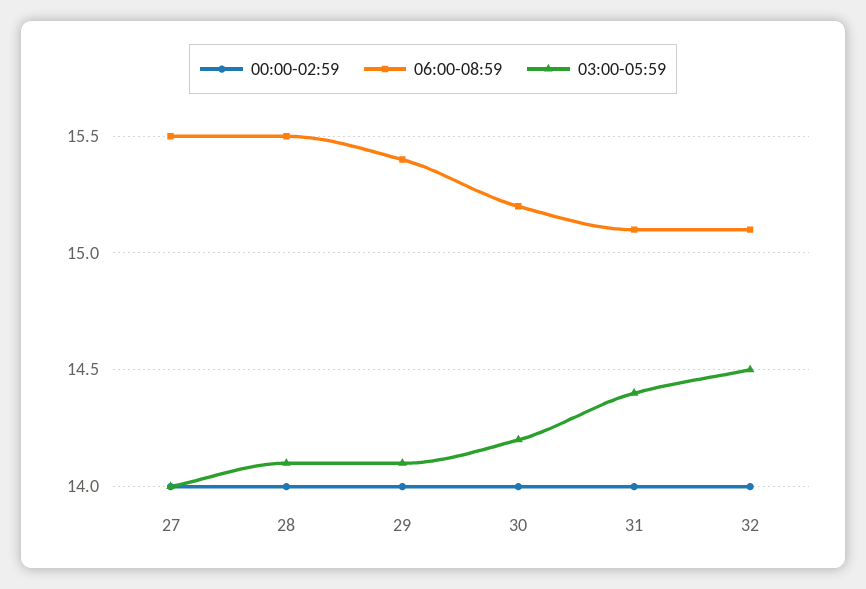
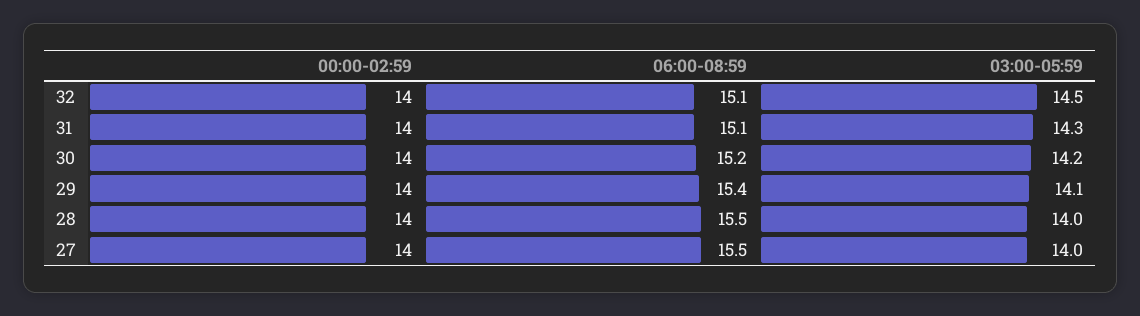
03:00-05:59, 28: 14.1 -> 14
03:00-05:59, 31: 14.4 -> 14.3

